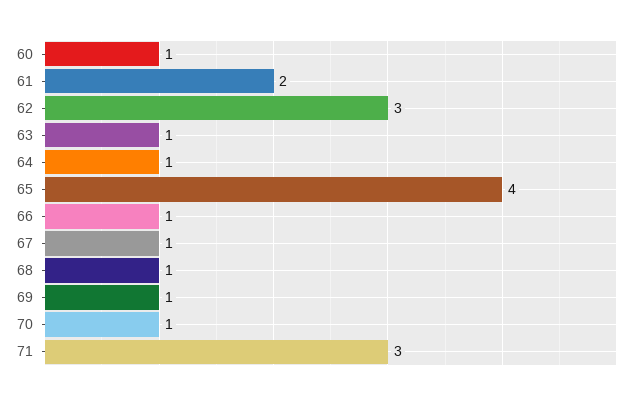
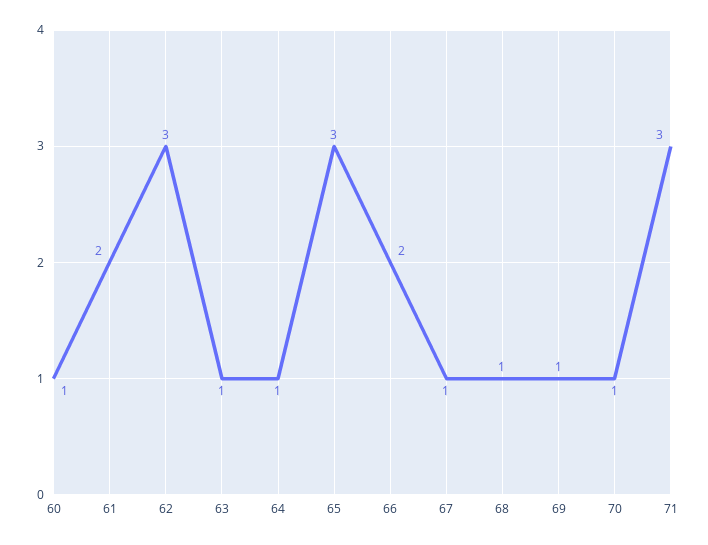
65: 4 -> 3
66: 1 -> 2

